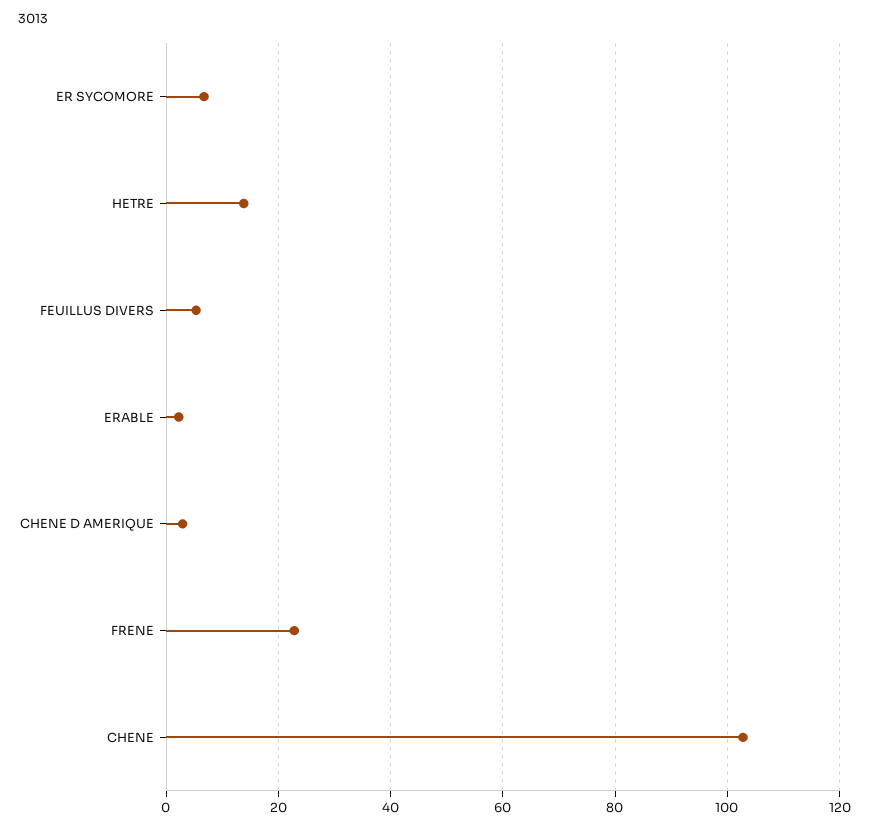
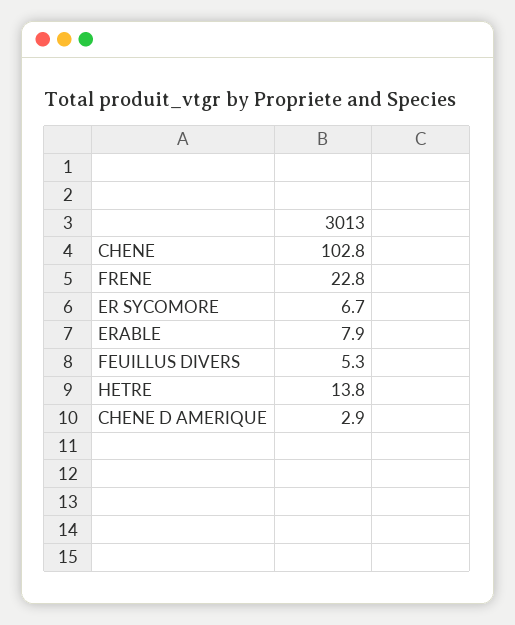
ERABLE: 2 -> 7.9

